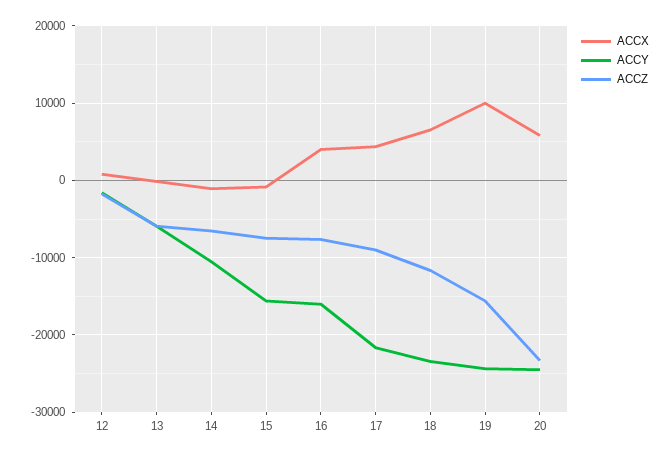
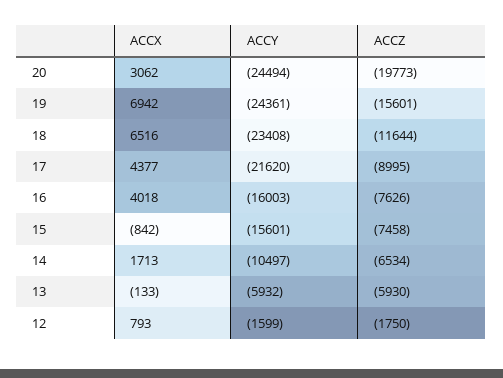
ACCX, 14: -1000 -> 1713
ACCX, 19: 10000 -> 6942
ACCX, 20: 6000 -> 3062
ACCZ, 20: -23000 -> -19773

